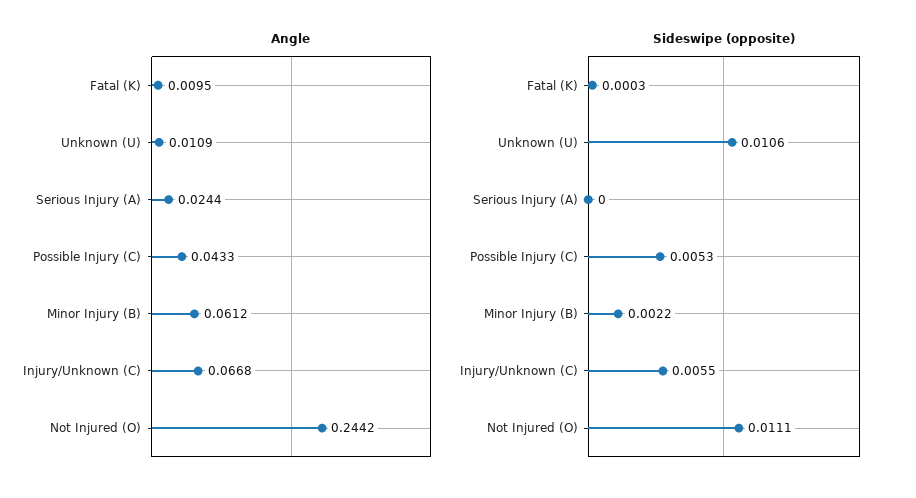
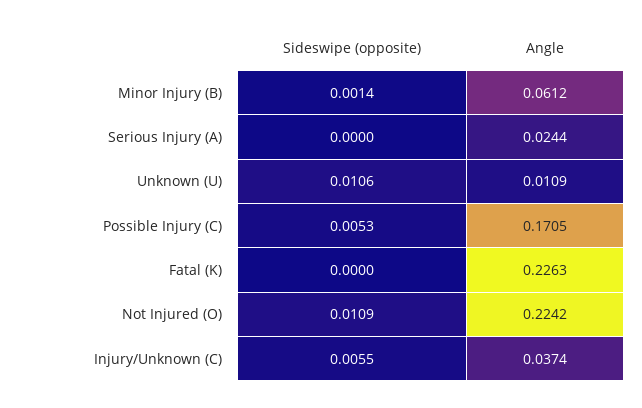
Angle, Fatal (K): 0.0095 -> 0.2263
Angle, Possible Injury (C): 0.0433 -> 0.1705
Angle, Injury/Unknown (C): 0.0668 -> 0.0374
Angle, Not Injured (O): 0.2442 -> 0.2242
Sideswipe (opposite), Fatal (K): 0.0003 -> 0
Sideswipe (opposite), Minor Injury (B): 0.0022 -> 0.0014
Sideswipe (opposite), Not Injured (O): 0.0111 -> 0.0109

